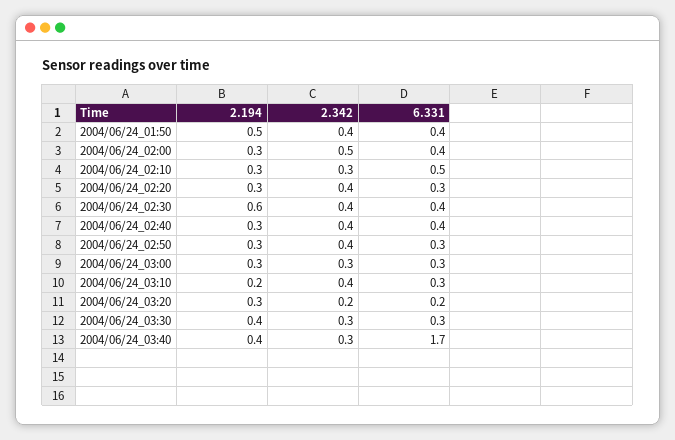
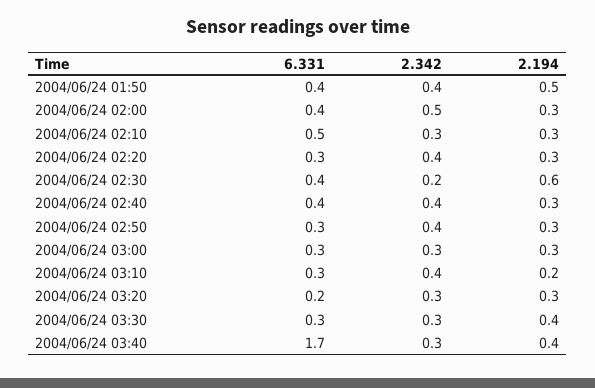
2.342, 2004/06/24_02:30: 0.4 -> 0.2
2.342, 2004/06/24_03:20: 0.2 -> 0.3

